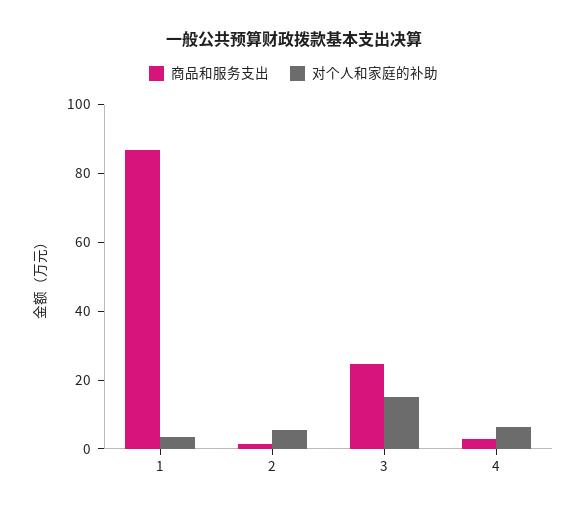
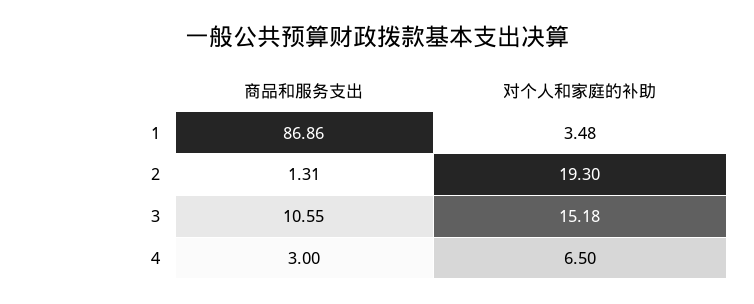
对个人和家庭的补助, 2: 5 -> 19.3
商品和服务支出, 3: 25 -> 10.55

